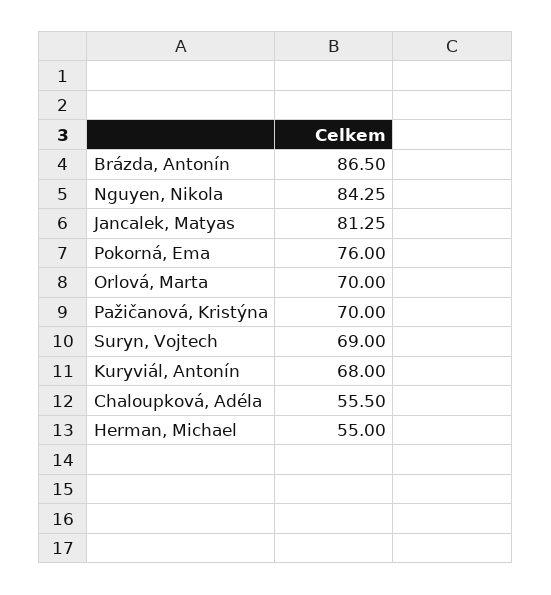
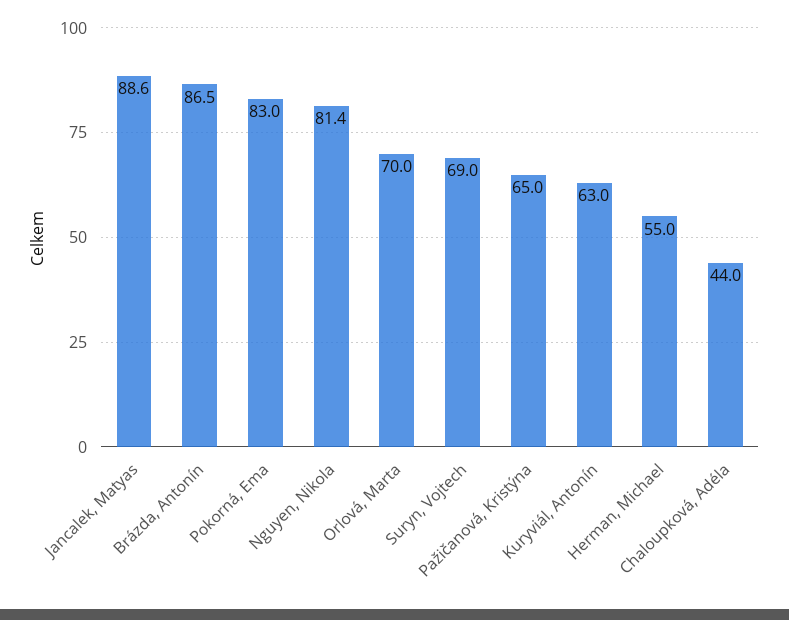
Nguyen, Nikola: 84.25 -> 81.4
Jancalek, Matyas: 81.25 -> 88.6
Pokorná, Ema: 76 -> 83
Pažičanová, Kristýna: 70 -> 65
Kuryviál, Antonín: 68 -> 63
Chaloupková, Adéla: 55.5 -> 44

